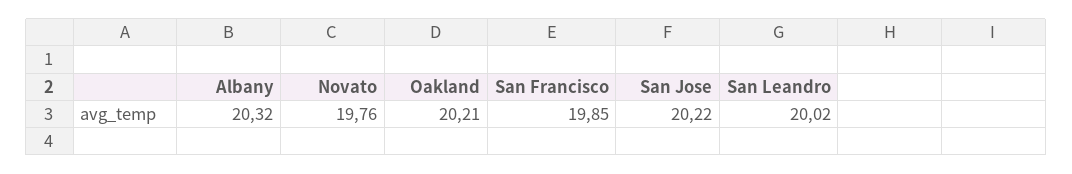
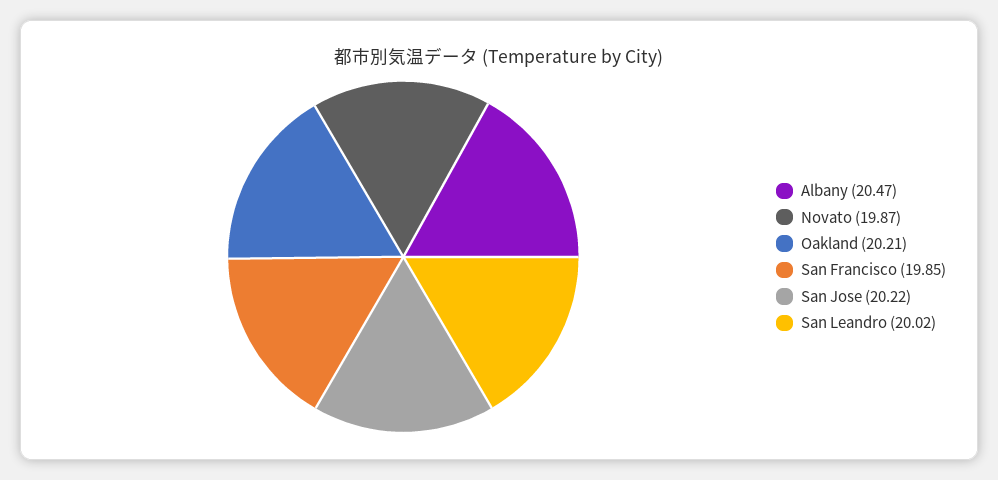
Albany: 20.32 -> 20.47
Novato: 19.76 -> 19.87

